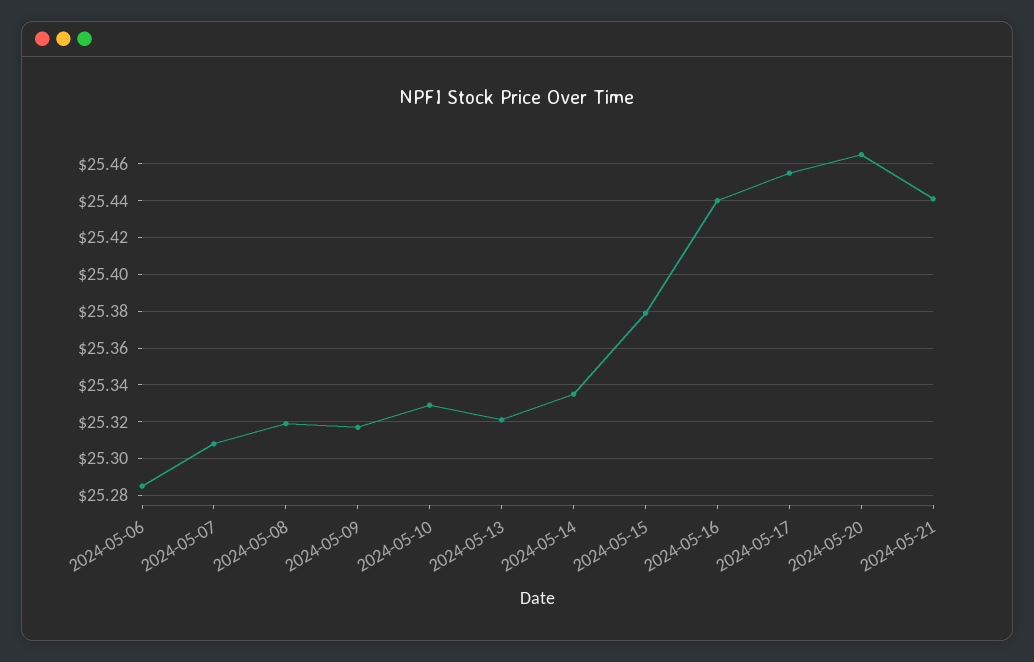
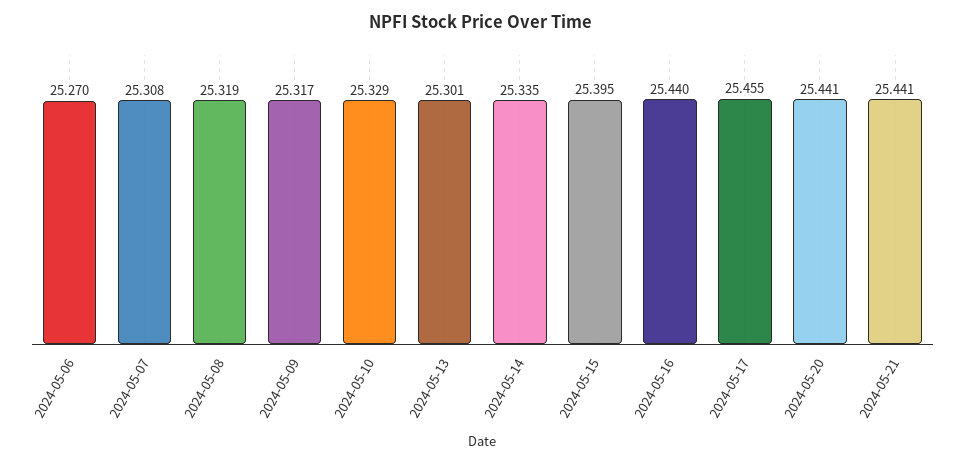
2024-05-06: 25.285 -> 25.27
2024-05-13: 25.32 -> 25.301
2024-05-15: 25.38 -> 25.395
2024-05-20: 25.465 -> 25.441

